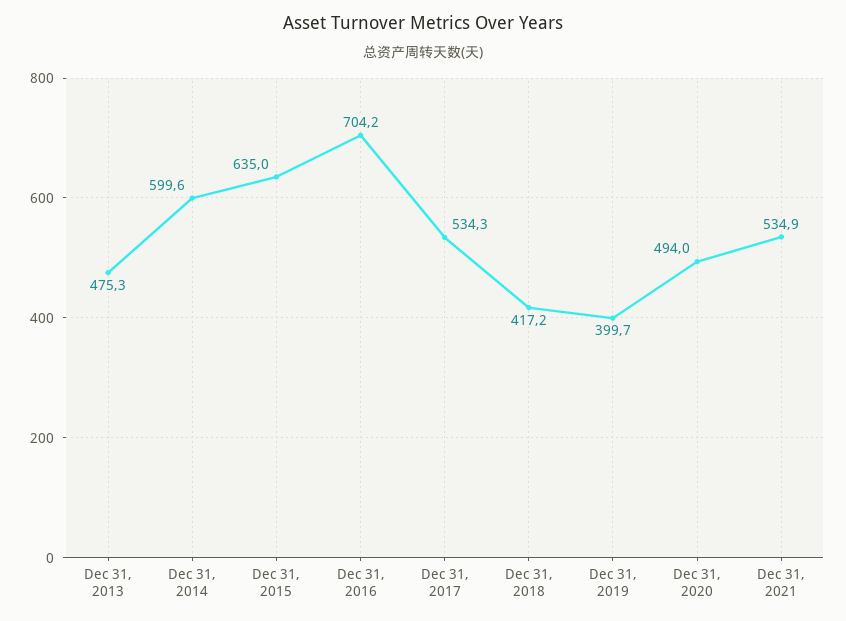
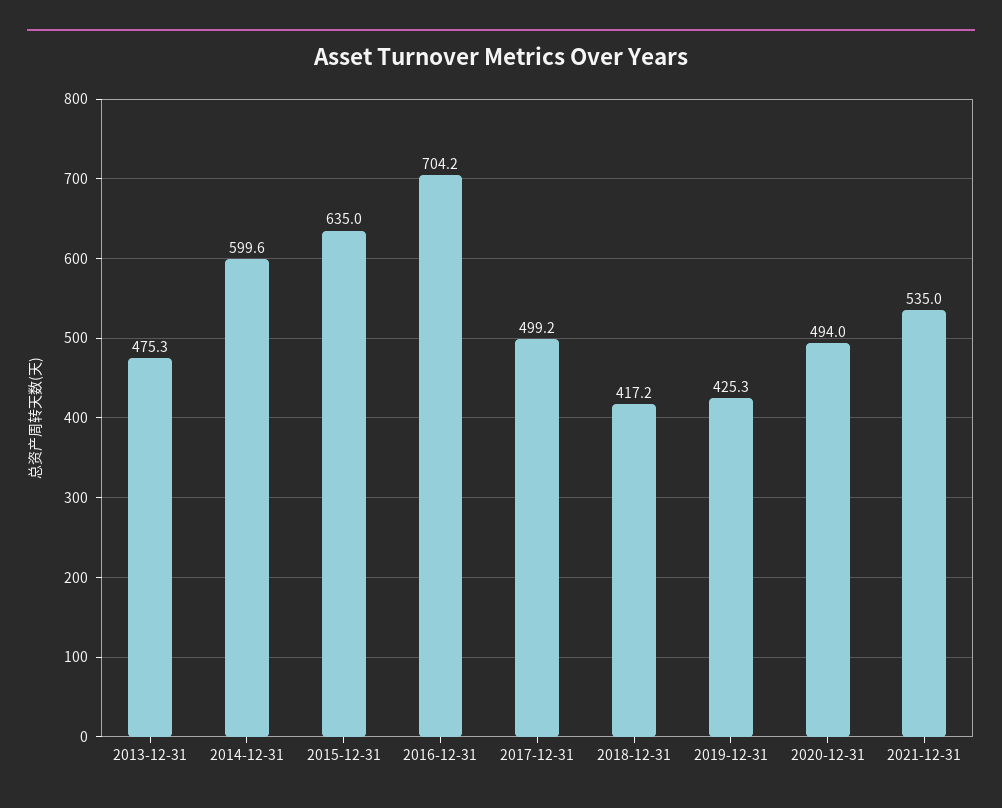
Dec 31, 2017: 534.3 -> 499.2
Dec 31, 2019: 399.7 -> 425.3
Dec 31, 2021: 534.9 -> 535

